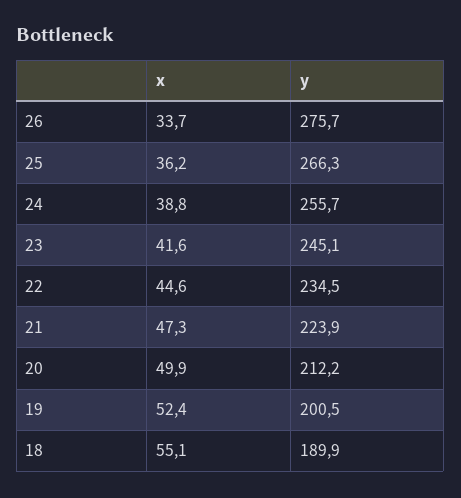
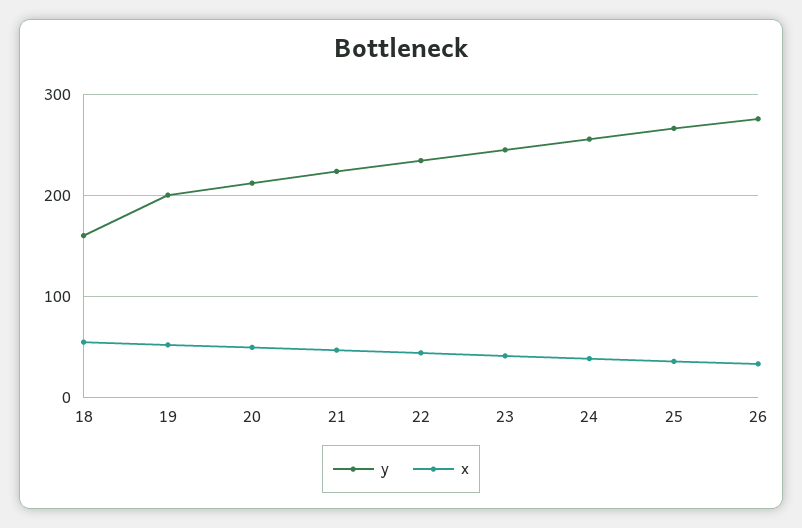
y, 18: 189.9 -> 160

